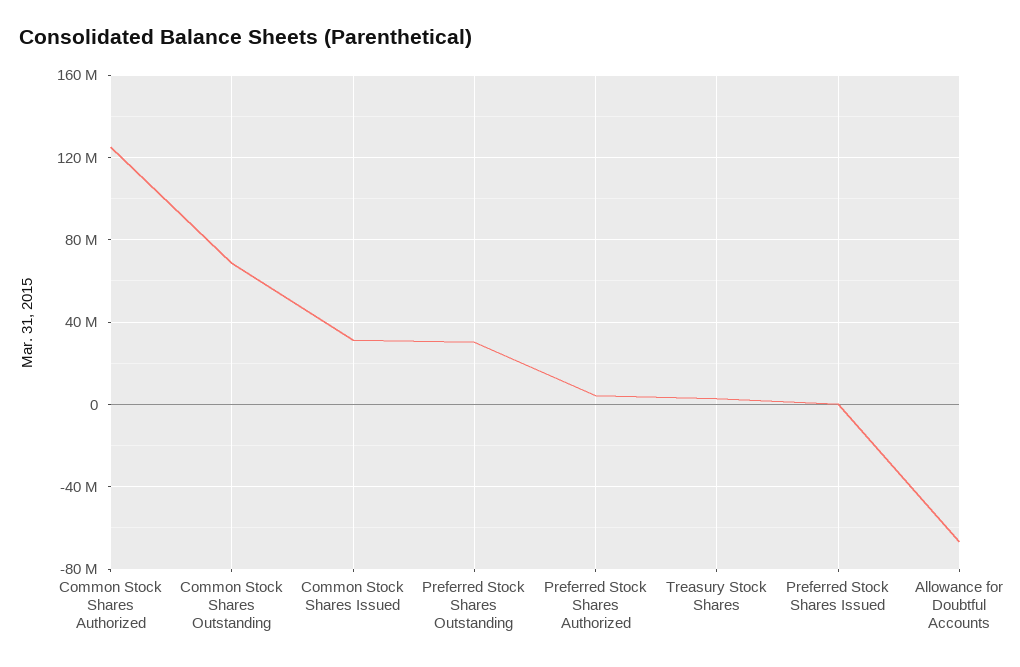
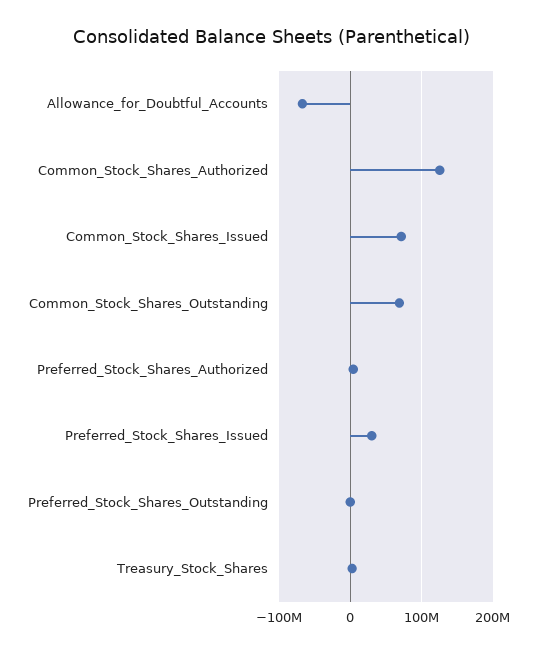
Common Stock Shares Issued: 30000000 -> 70000000
Preferred Stock Shares Outstanding: 30000000 -> 0
Preferred Stock Shares Issued: 0 -> 30000000

